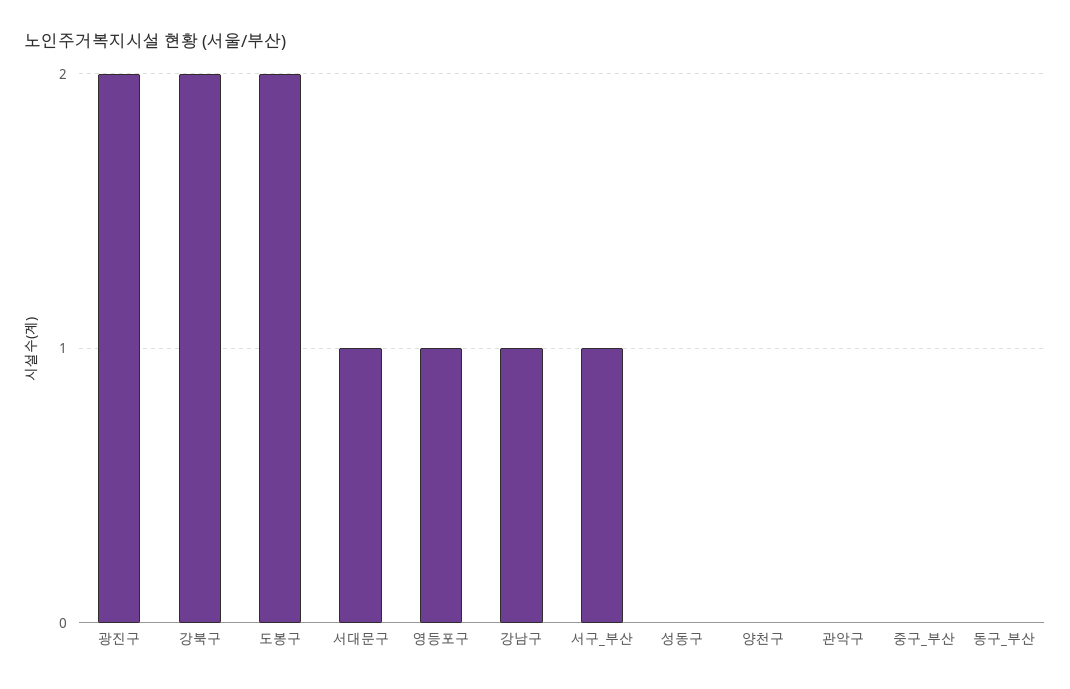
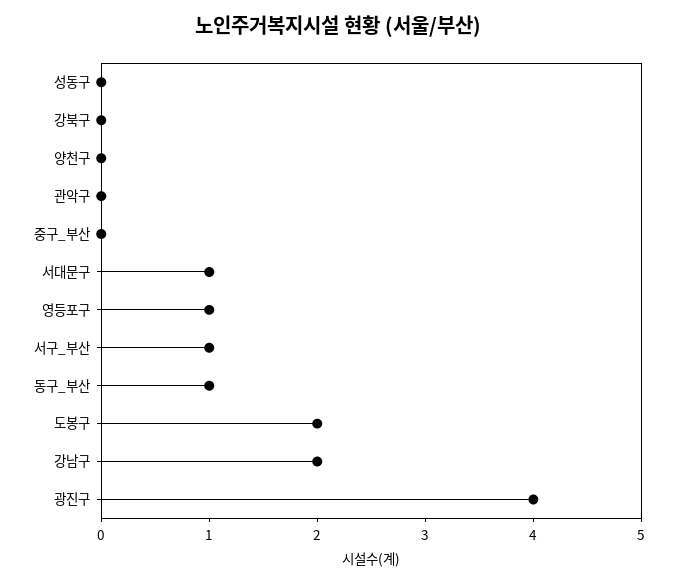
광진구: 2 -> 4
강북구: 2 -> 0
강남구: 1 -> 2
동구_부산: 0 -> 1

